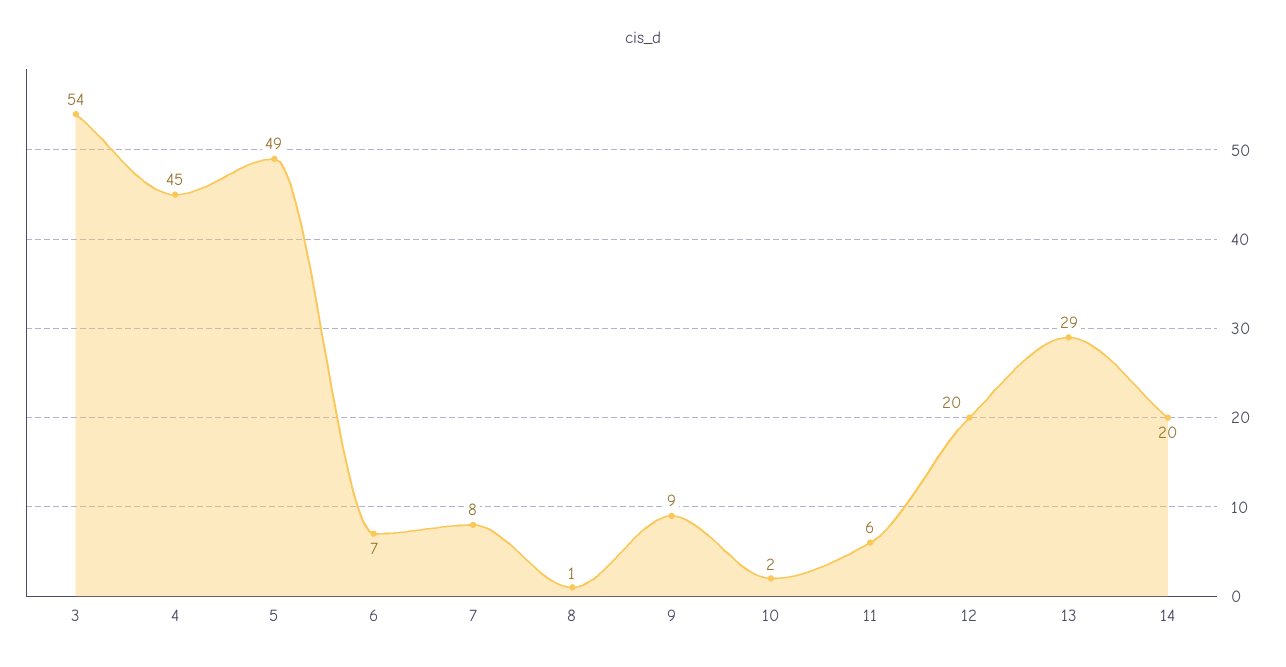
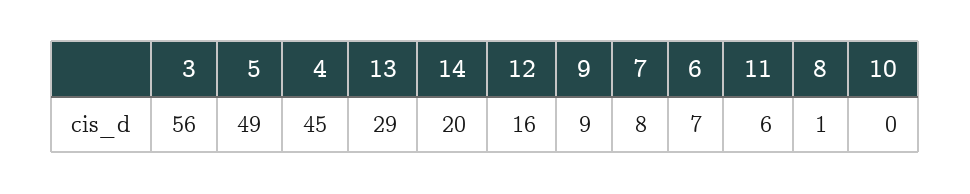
3: 54 -> 56
10: 2 -> 0
12: 20 -> 16

